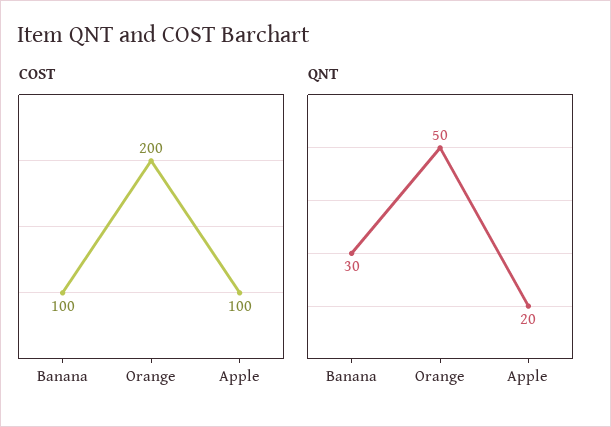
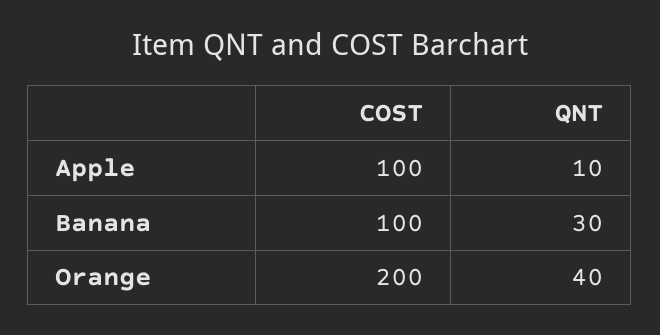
QNT, Orange: 50 -> 40
QNT, Apple: 20 -> 10

